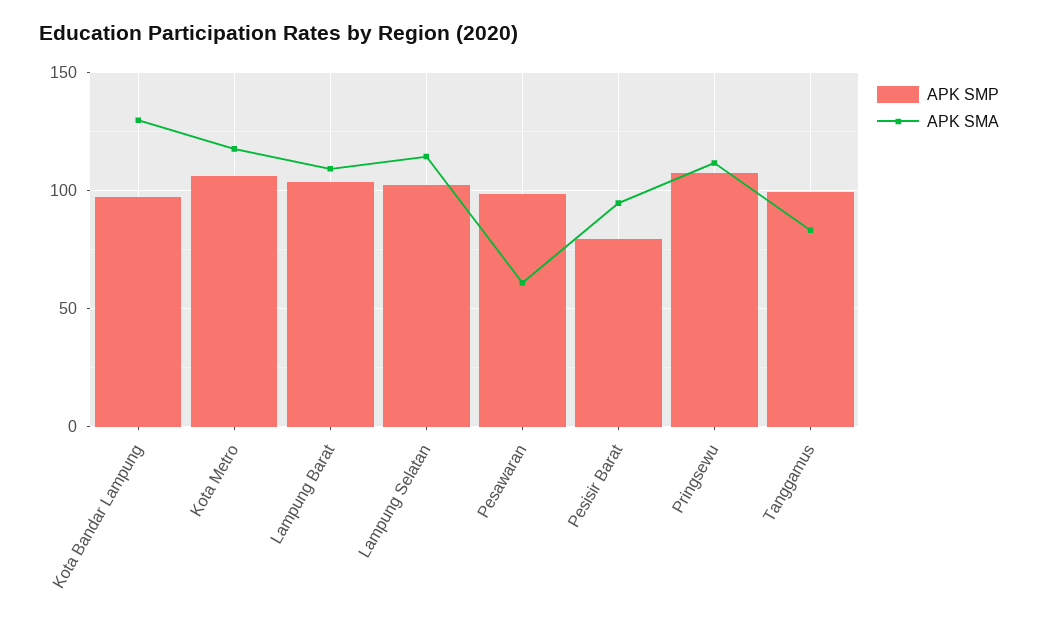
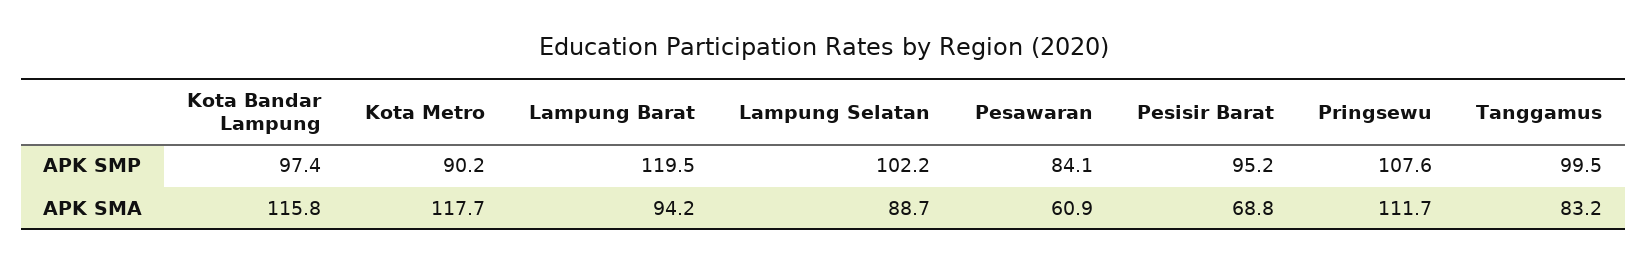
APK SMA, Kota Bandar Lampung: 130 -> 115.8
APK SMP, Kota Metro: 105 -> 90.2
APK SMP, Lampung Barat: 105 -> 119.5
APK SMA, Lampung Barat: 110 -> 94.2
APK SMA, Lampung Selatan: 115 -> 88.7
APK SMP, Pesawaran: 100 -> 84.1
APK SMP, Pesisir Barat: 80 -> 95.2
APK SMA, Pesisir Barat: 95 -> 68.8

